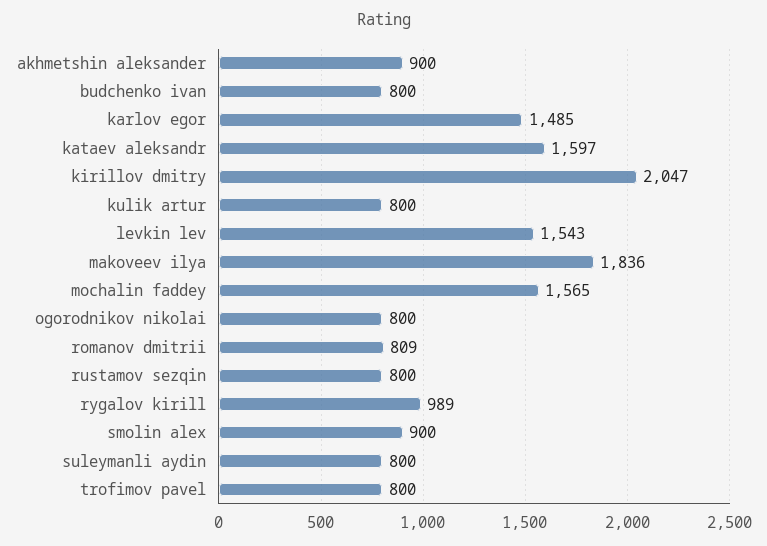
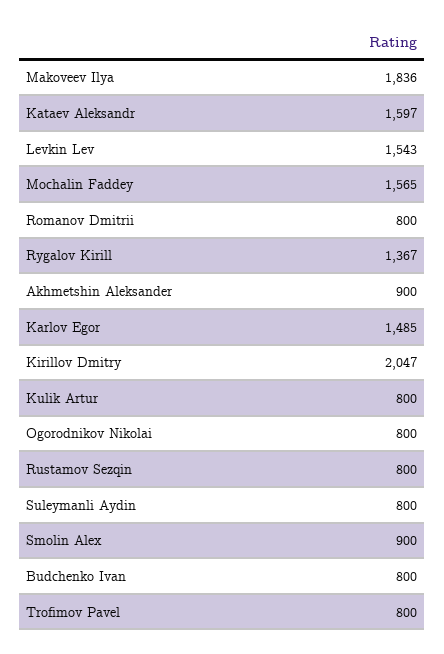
romanov dmitrii: 809 -> 800
rygalov kirill: 989 -> 1367

